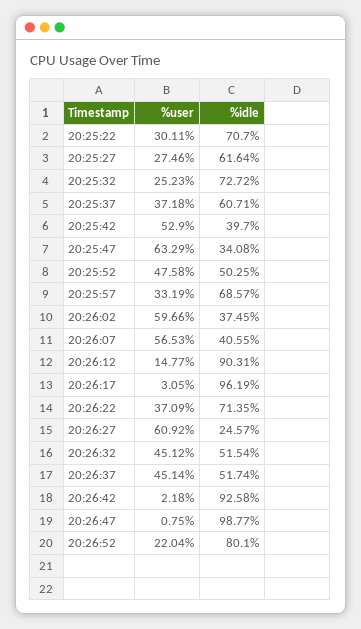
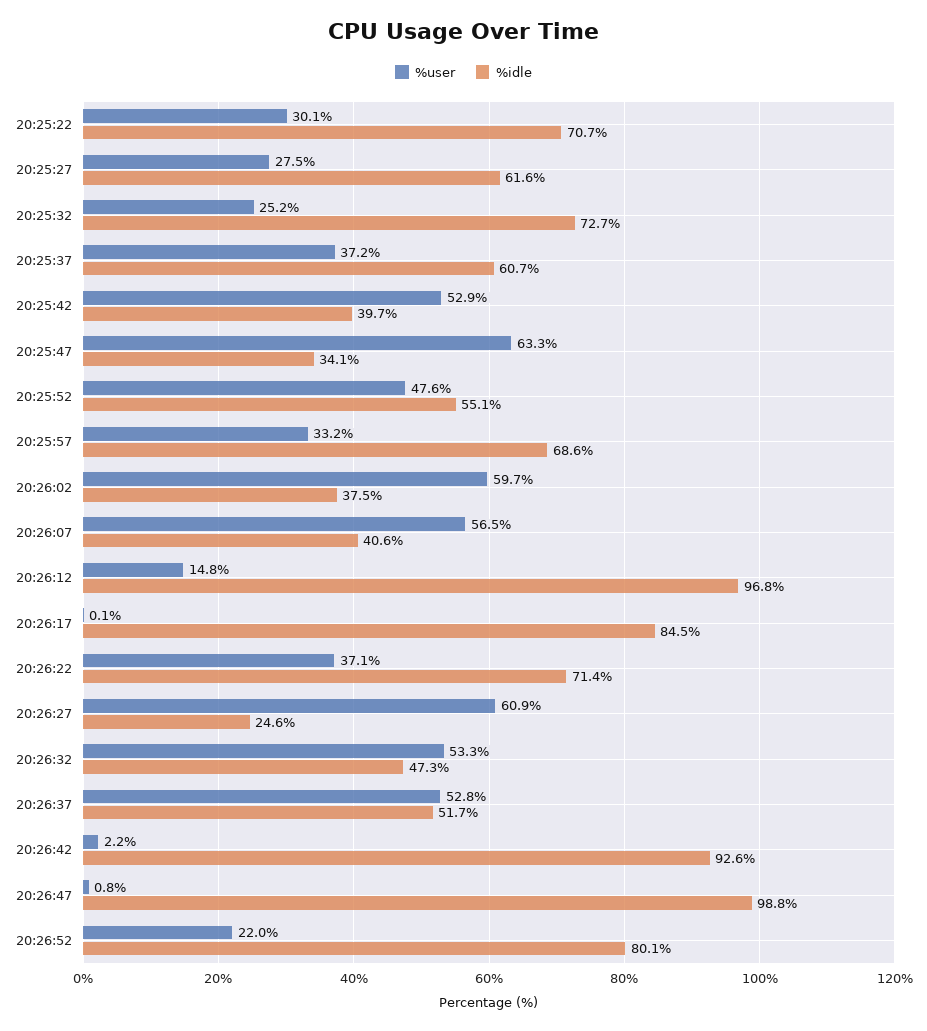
%idle, 20:25:52: 50.25 -> 55.1
%idle, 20:26:12: 90.31 -> 96.8
%user, 20:26:17: 3.05 -> 0.1
%idle, 20:26:17: 96.19 -> 84.5
%user, 20:26:32: 45.12 -> 53.3
%idle, 20:26:32: 51.54 -> 47.3
%user, 20:26:37: 45.14 -> 52.8

